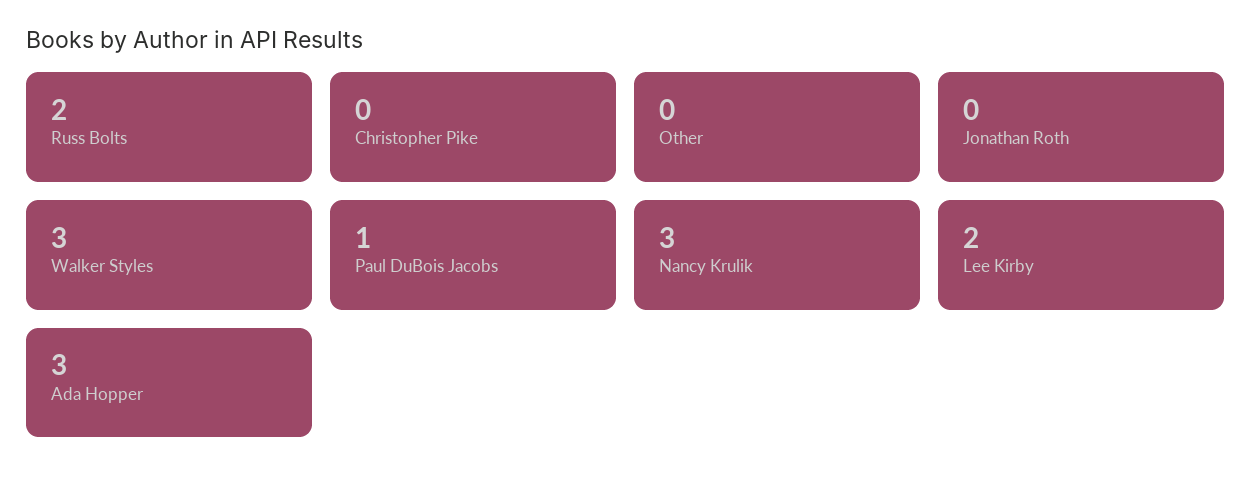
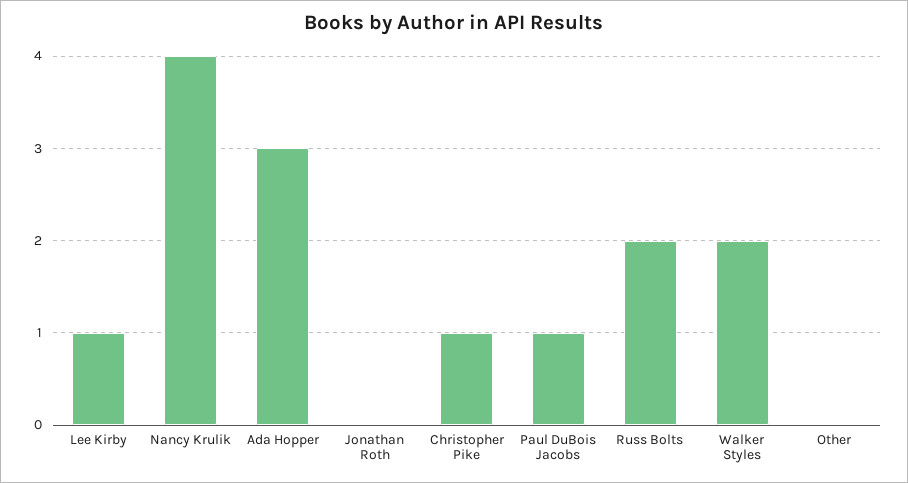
Christopher Pike: 0 -> 1
Walker Styles: 3 -> 2
Nancy Krulik: 3 -> 4
Lee Kirby: 2 -> 1

